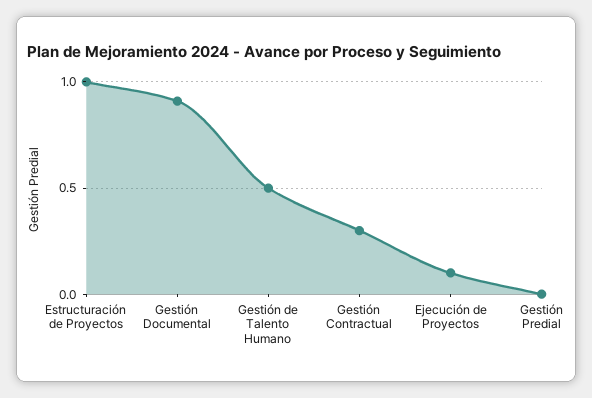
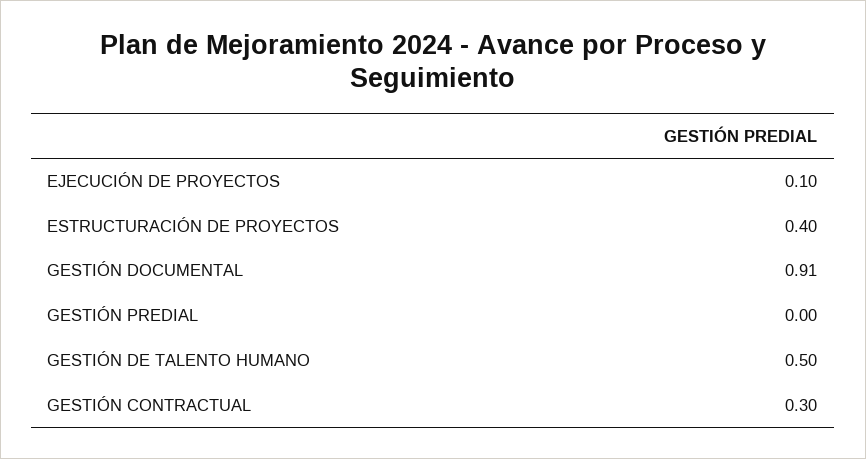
Estructuración de Proyectos: 1 -> 0.4

